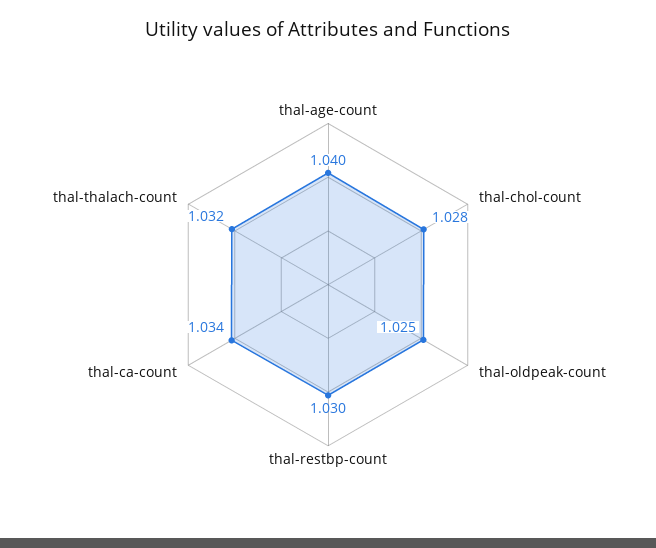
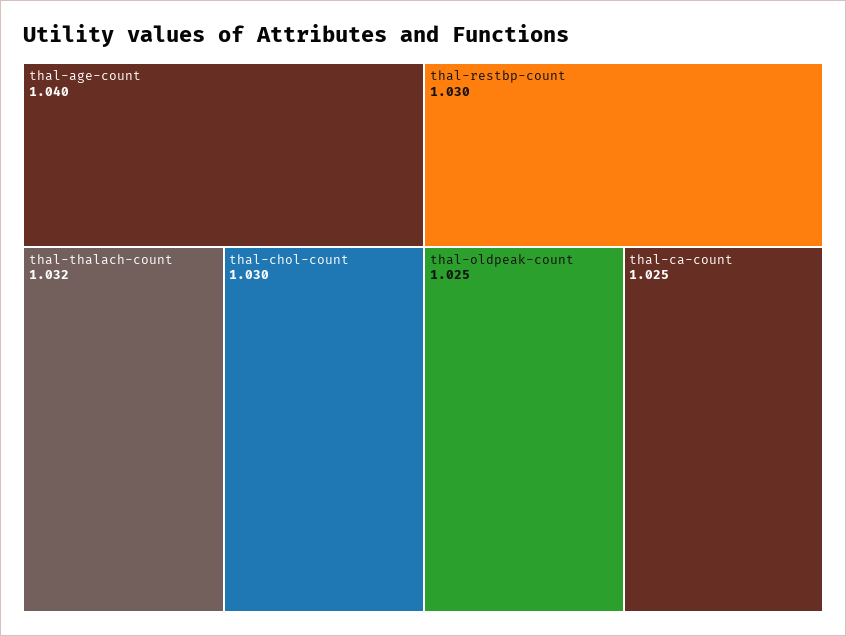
thal-chol-count: 1.028 -> 1.03
thal-ca-count: 1.034 -> 1.025

